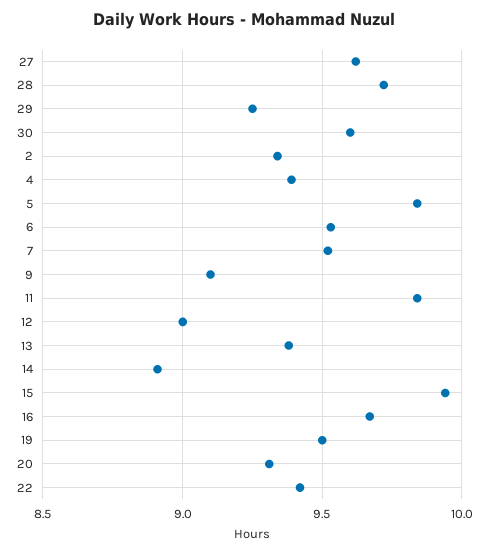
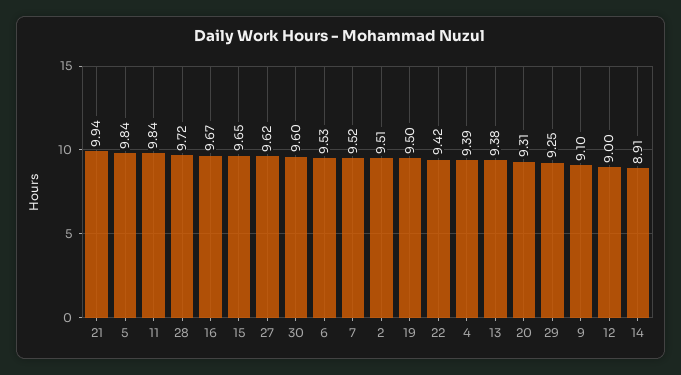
2: 9.35 -> 9.51
15: 9.95 -> 9.65
21: none -> 9.94

